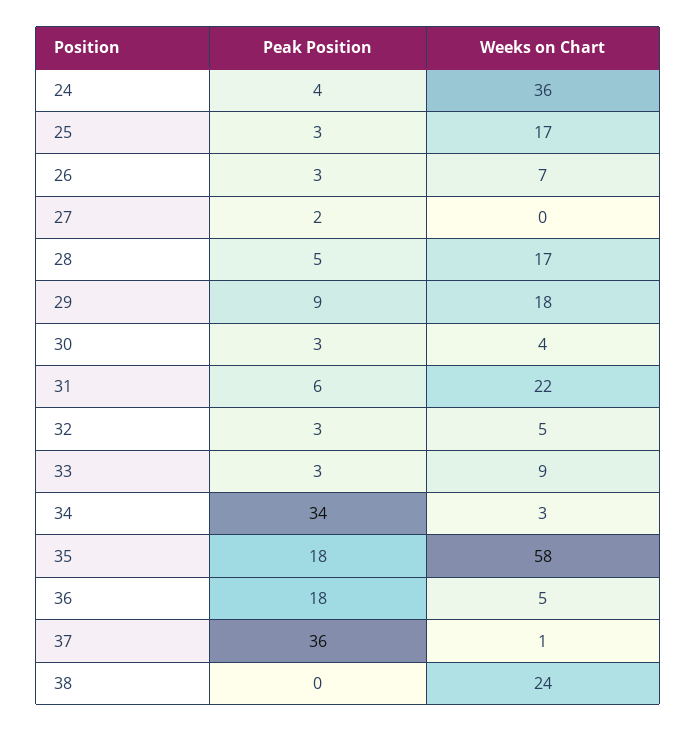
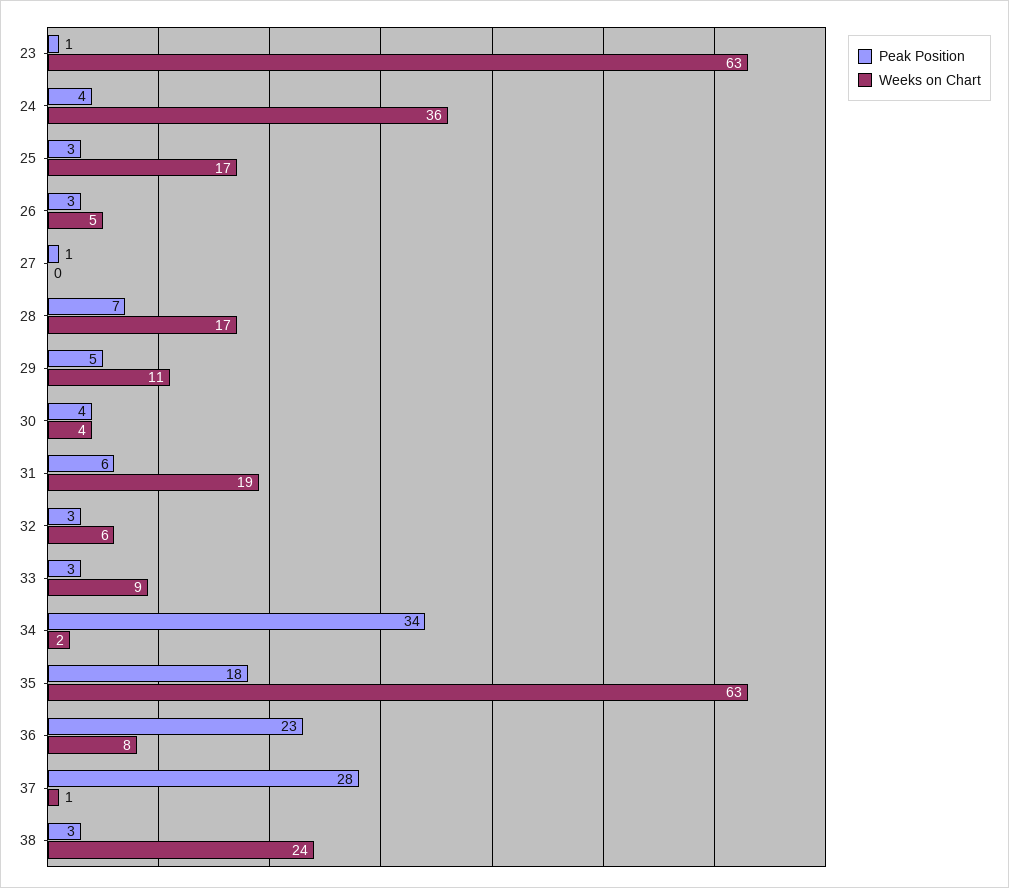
Weeks on Chart, 26: 7 -> 5
Peak Position, 27: 2 -> 1
Peak Position, 28: 5 -> 7
Peak Position, 29: 9 -> 5
Weeks on Chart, 29: 18 -> 11
Peak Position, 30: 3 -> 4
Weeks on Chart, 31: 22 -> 19
Weeks on Chart, 32: 5 -> 6
Weeks on Chart, 34: 3 -> 2
Weeks on Chart, 35: 58 -> 63
Peak Position, 36: 18 -> 23
Weeks on Chart, 36: 5 -> 8
Peak Position, 37: 36 -> 28
Peak Position, 38: 0 -> 3
Peak Position, 23: none -> 1
Weeks on Chart, 23: none -> 63

